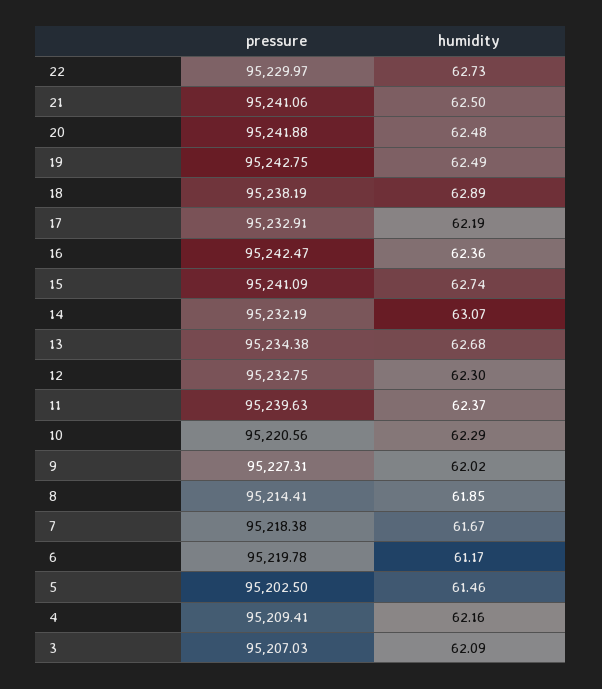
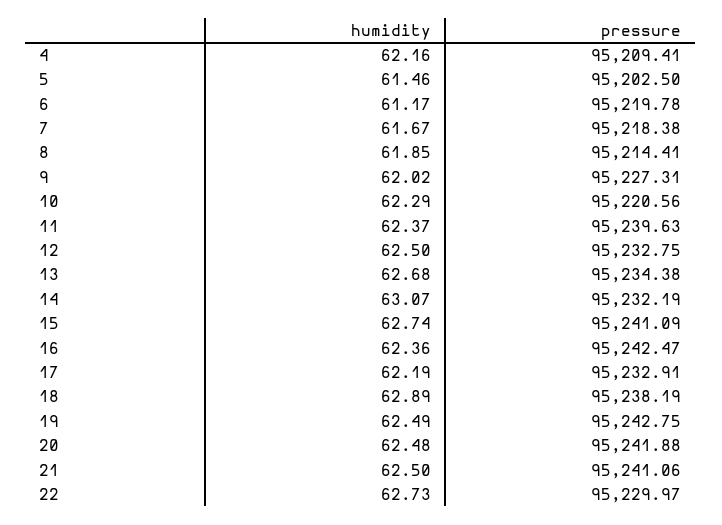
humidity, 12: 62.3 -> 62.5
pressure, 3: 95207.03 -> none
humidity, 3: 62.09 -> none

